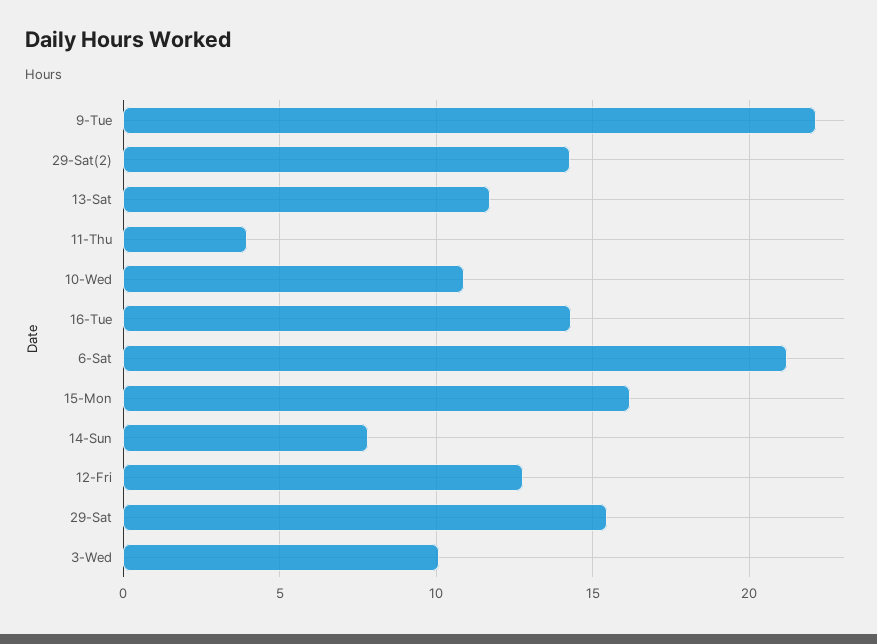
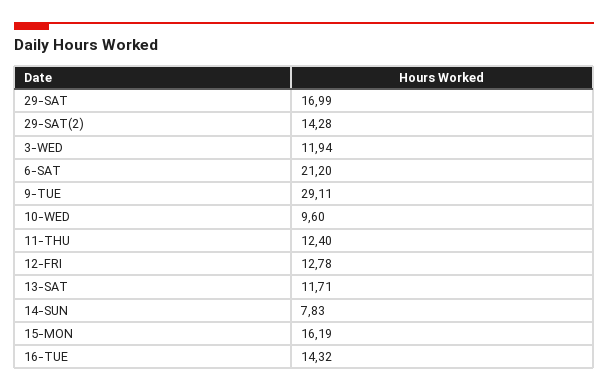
9-Tue: 22 -> 29.11
11-Thu: 4 -> 12.4
10-Wed: 11 -> 9.6
29-Sat: 15.5 -> 16.99
3-Wed: 10 -> 11.94

